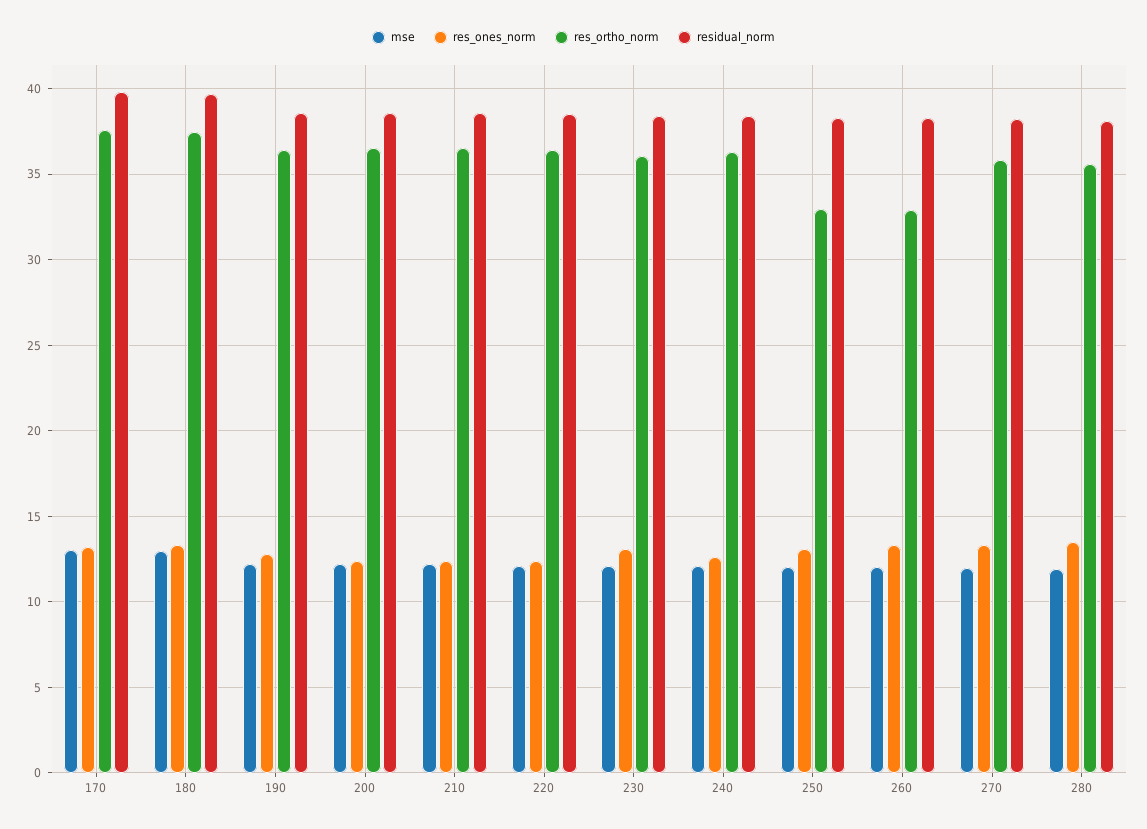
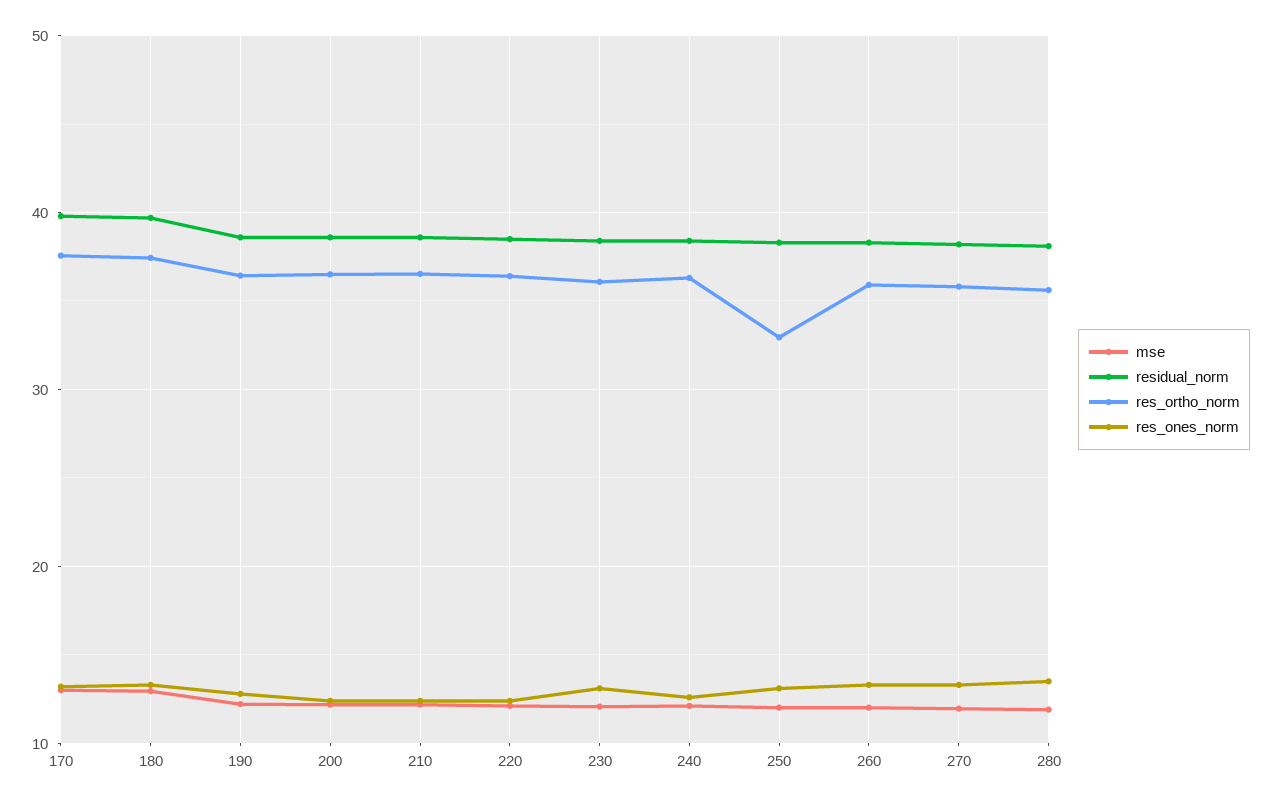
res_ortho_norm, 260: 33 -> 36

